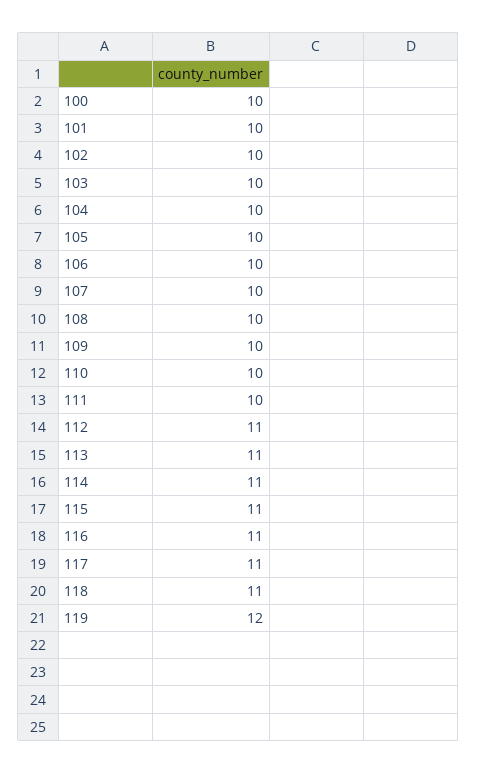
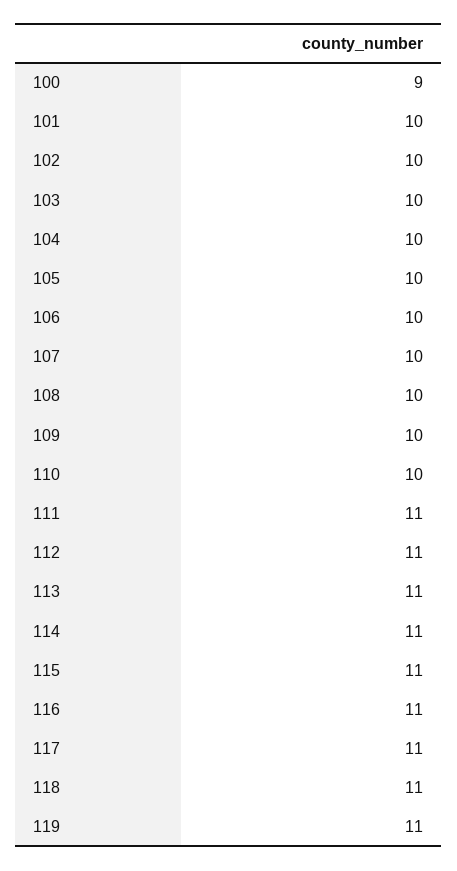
100: 10 -> 9
111: 10 -> 11
119: 12 -> 11

